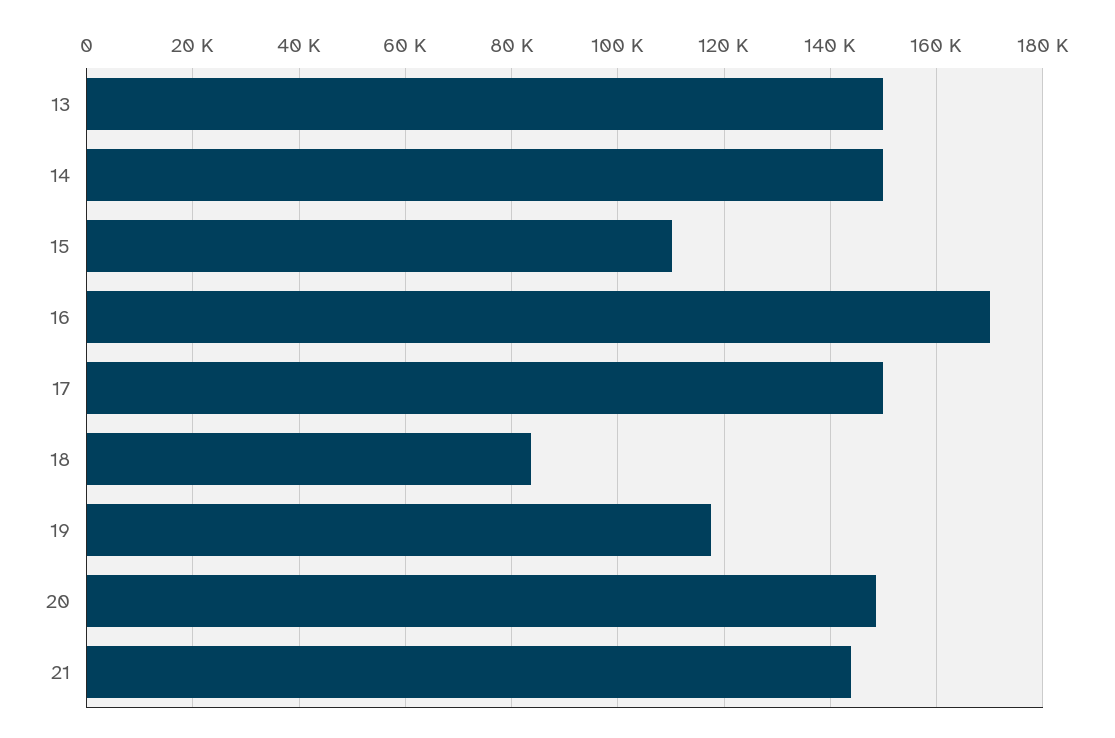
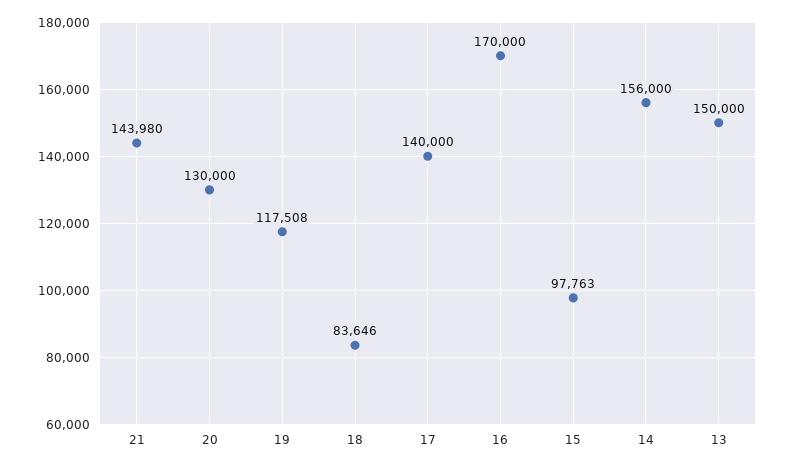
14: 150000 -> 156000
15: 110000 -> 97763
17: 150000 -> 140000
20: 148000 -> 130000

